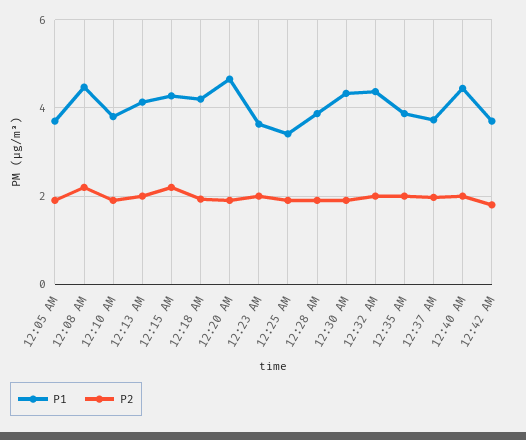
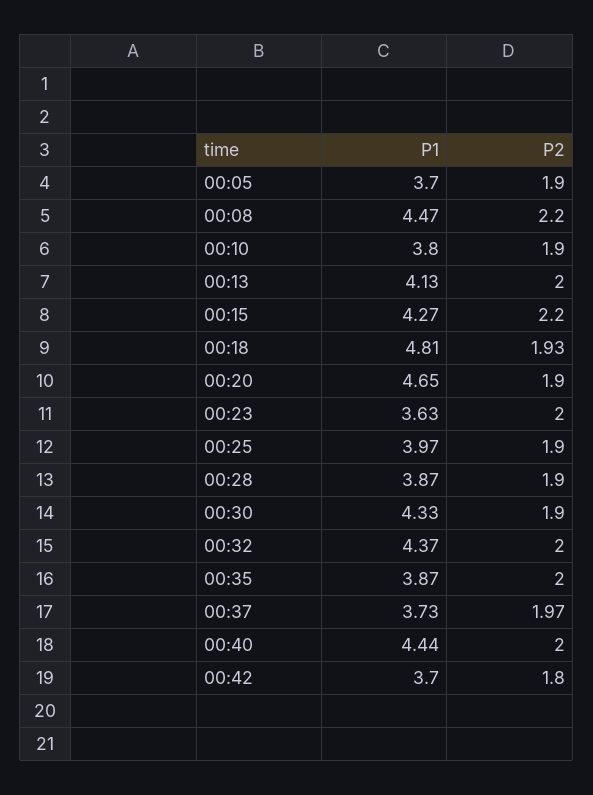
P1, 12:18 AM: 4.2 -> 4.81
P1, 12:25 AM: 3.4 -> 3.97

